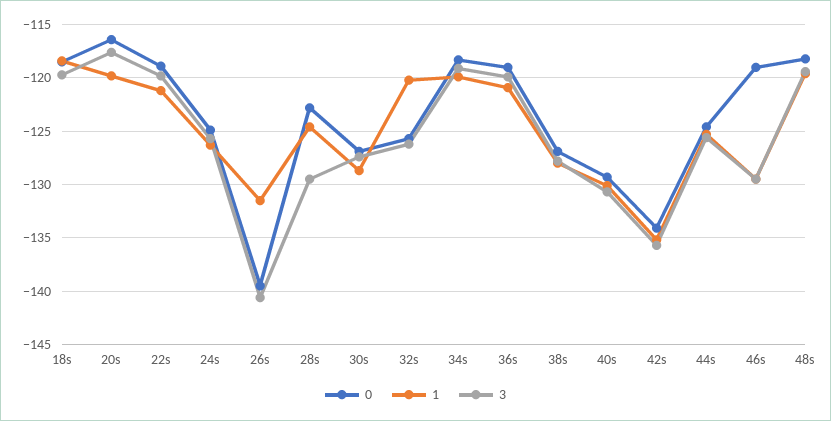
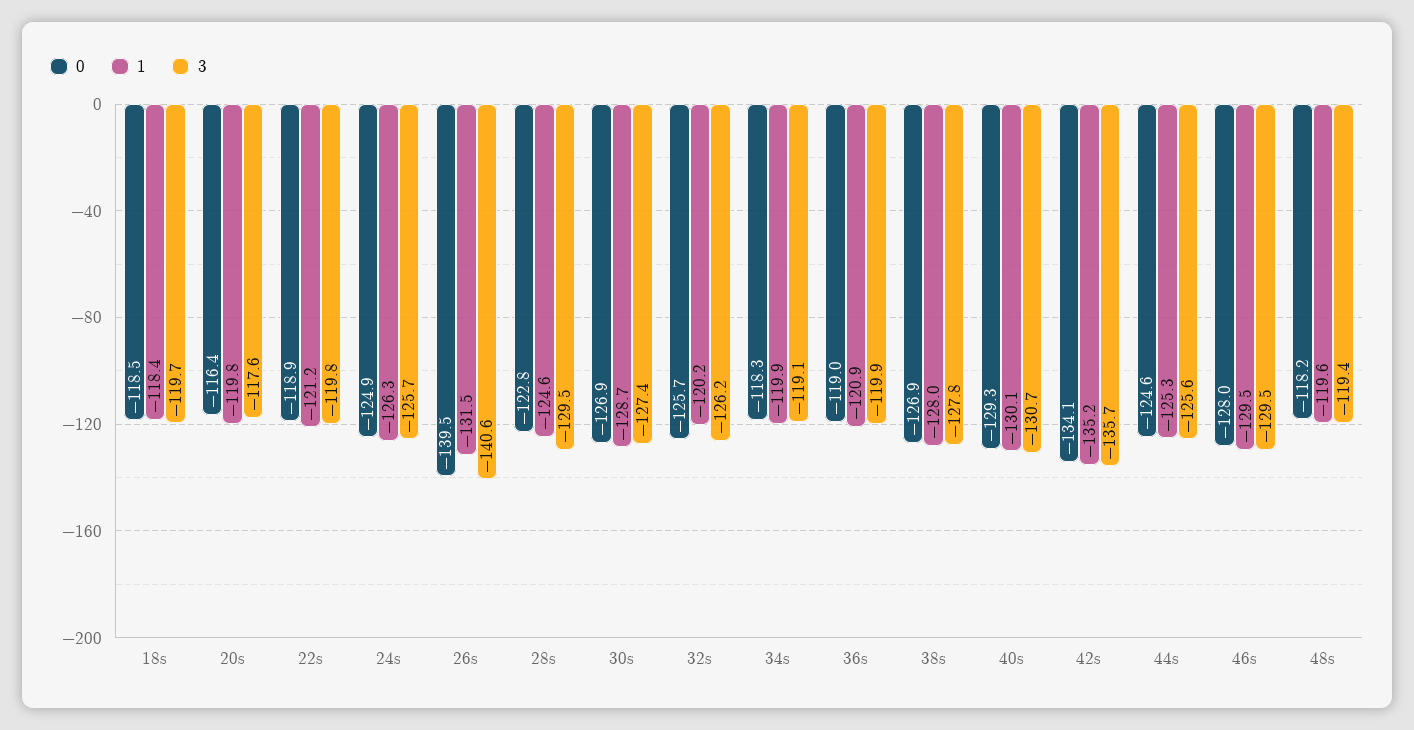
0, 46s: -119 -> -128

